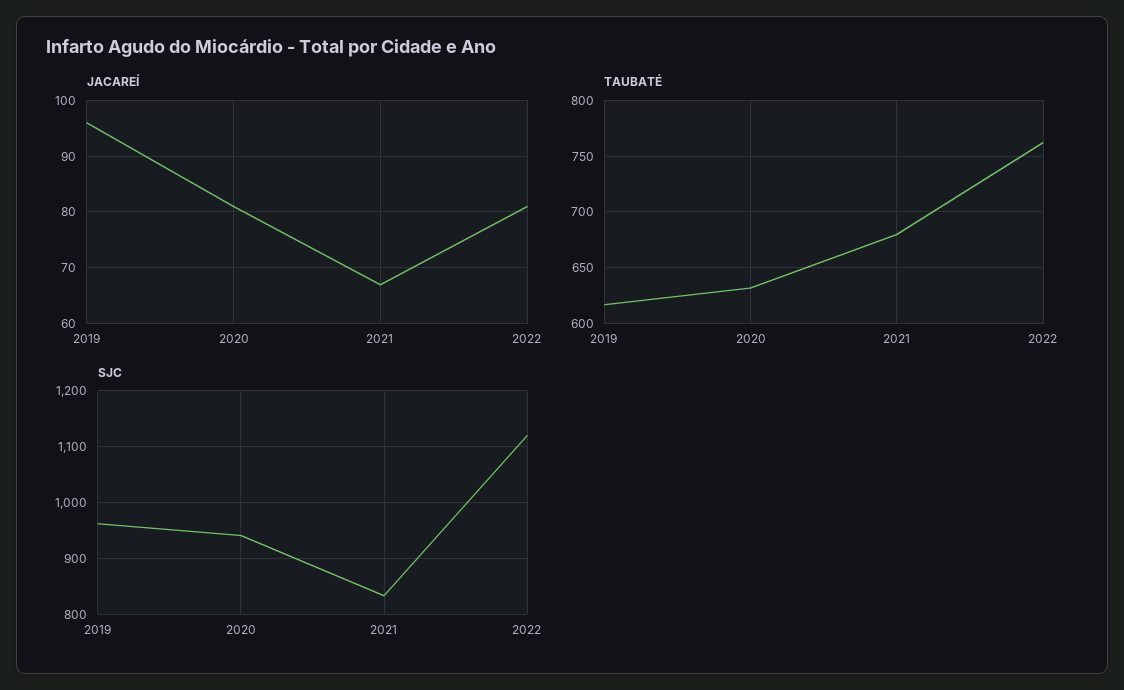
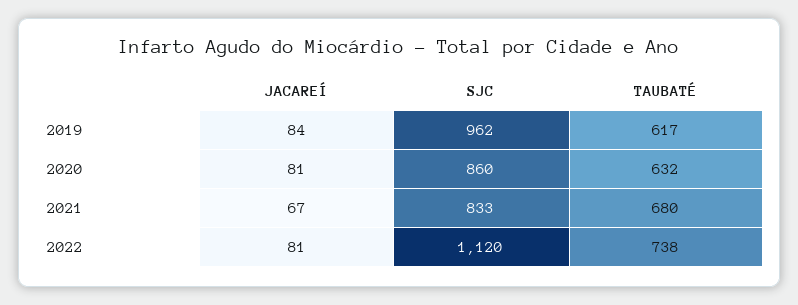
JACAREÍ, 2019: 95 -> 84
TAUBATÉ, 2022: 760 -> 738
SJC, 2020: 940 -> 860

